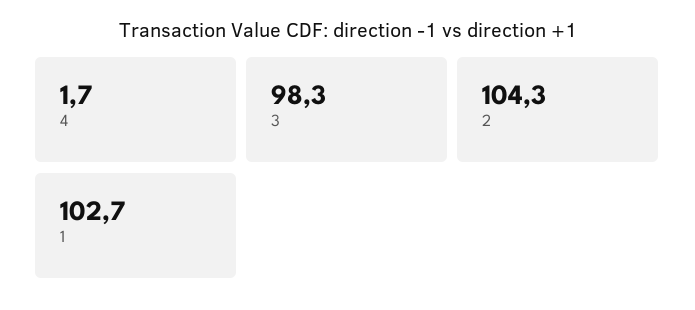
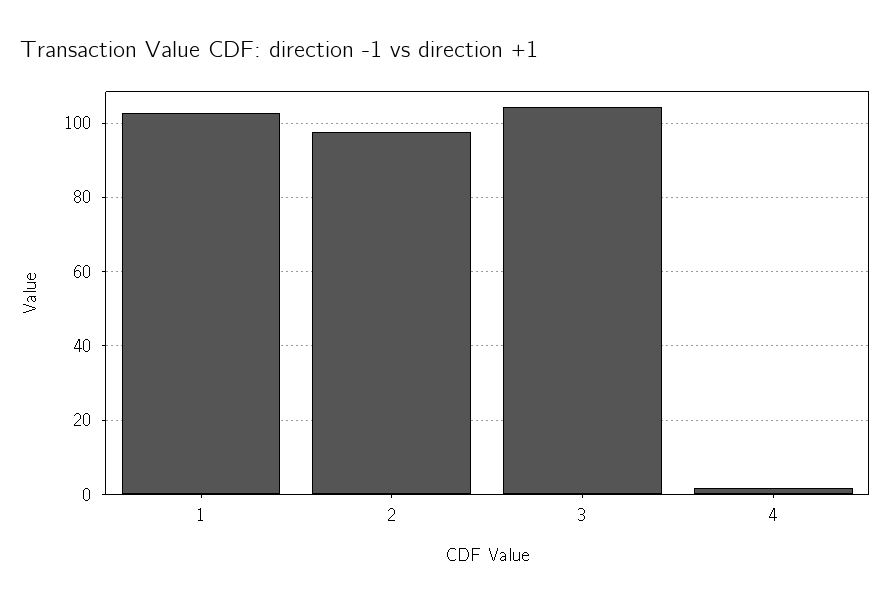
3: 98.3 -> 104
2: 104.3 -> 98

